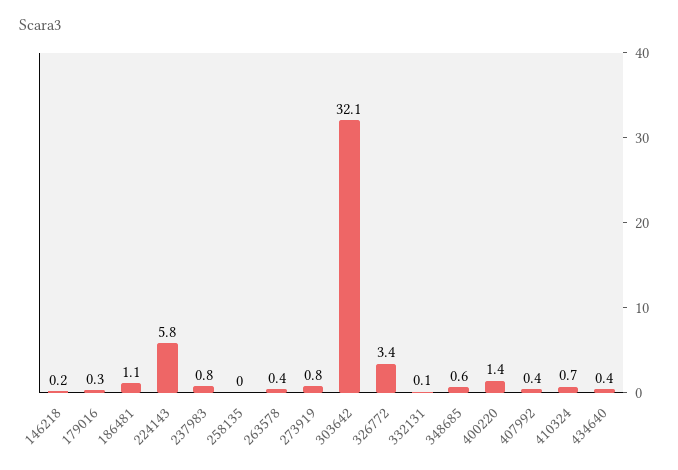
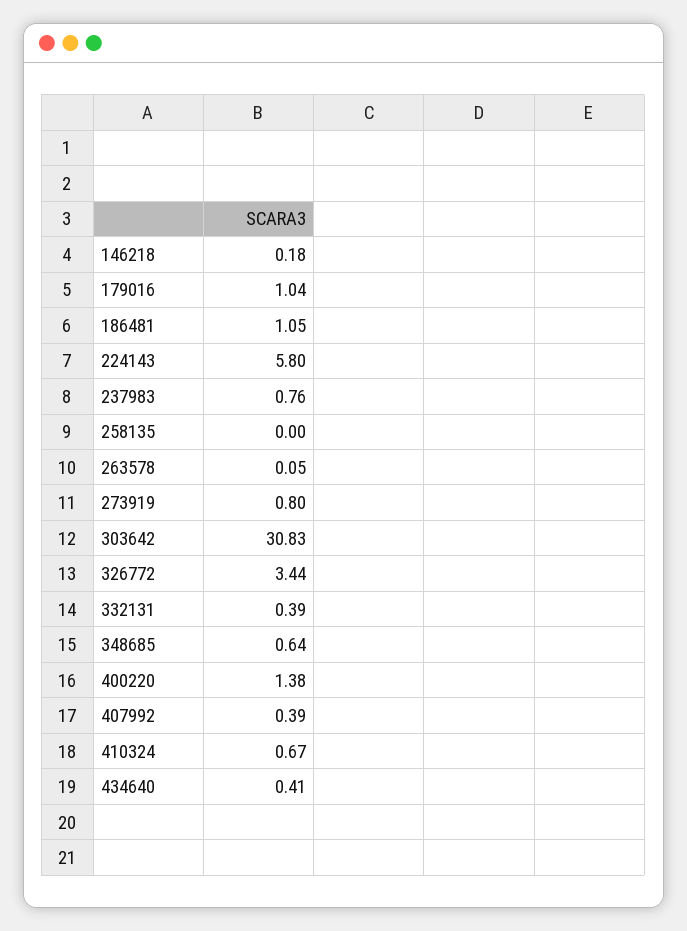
179016: 0.3 -> 1.04
263578: 0.4 -> 0.05
303642: 32.1 -> 30.83
332131: 0.1 -> 0.39

